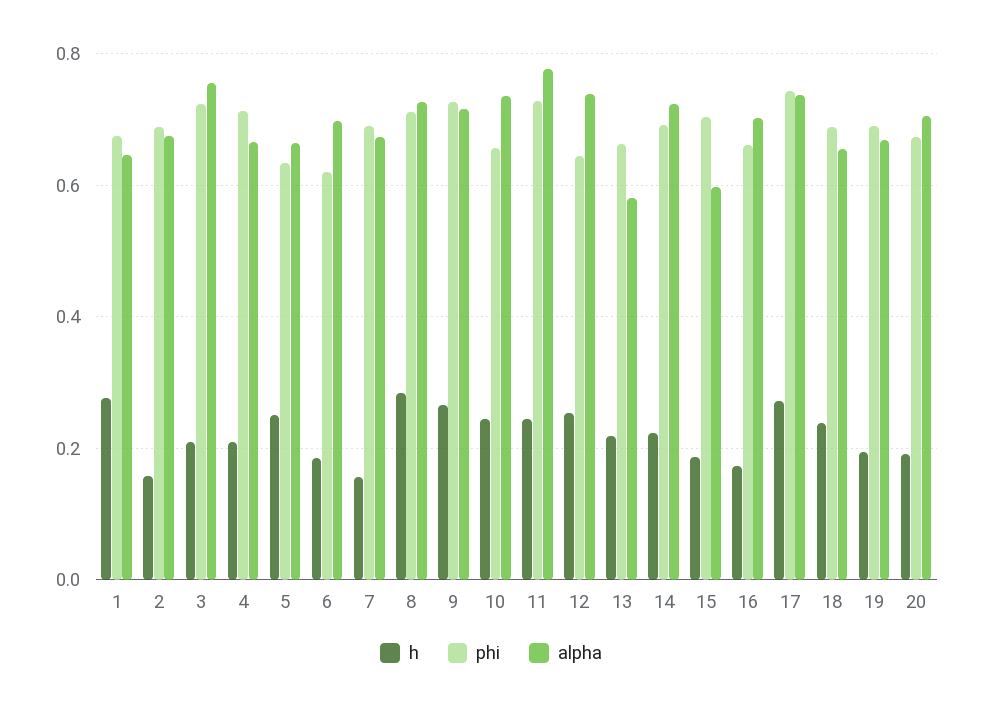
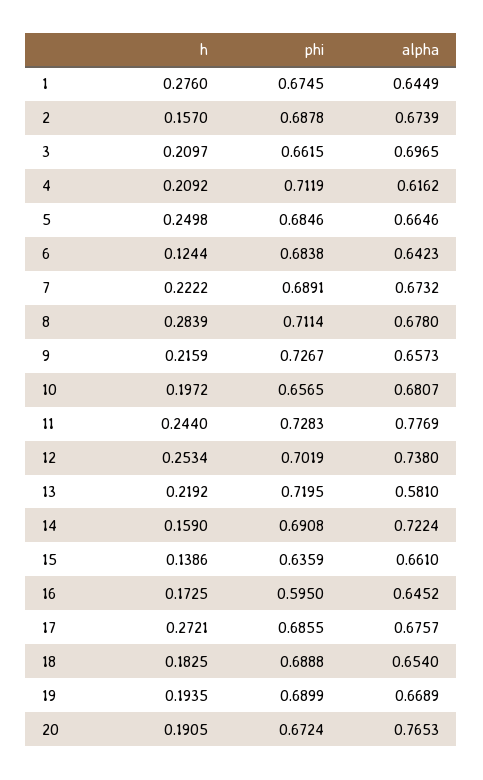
phi, 3: 0.72 -> 0.6615
alpha, 3: 0.76 -> 0.6965
alpha, 4: 0.66 -> 0.6162
phi, 5: 0.64 -> 0.6846
h, 6: 0.18 -> 0.1244
phi, 6: 0.62 -> 0.6838
alpha, 6: 0.7 -> 0.6423
h, 7: 0.16 -> 0.2222
alpha, 8: 0.72 -> 0.678
h, 9: 0.26 -> 0.2159
alpha, 9: 0.72 -> 0.6573
h, 10: 0.24 -> 0.1972
alpha, 10: 0.74 -> 0.6807
phi, 12: 0.64 -> 0.7019
phi, 13: 0.66 -> 0.7195
h, 14: 0.22 -> 0.159
h, 15: 0.18 -> 0.1386
phi, 15: 0.7 -> 0.6359
alpha, 15: 0.6 -> 0.661
phi, 16: 0.66 -> 0.595
alpha, 16: 0.7 -> 0.6452
phi, 17: 0.74 -> 0.6855
alpha, 17: 0.74 -> 0.6757
h, 18: 0.24 -> 0.1825
alpha, 20: 0.7 -> 0.7653

